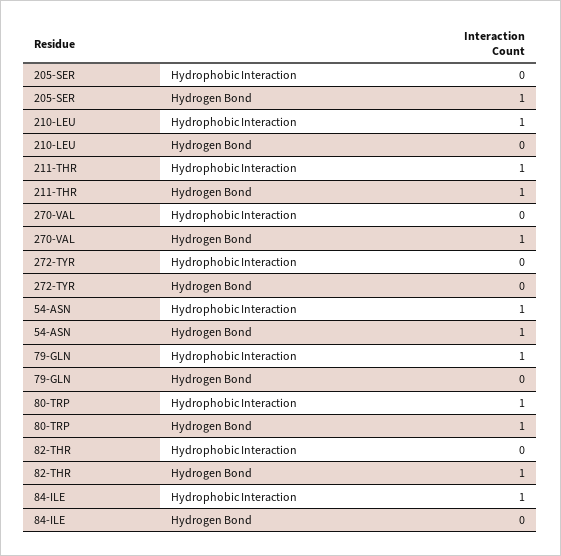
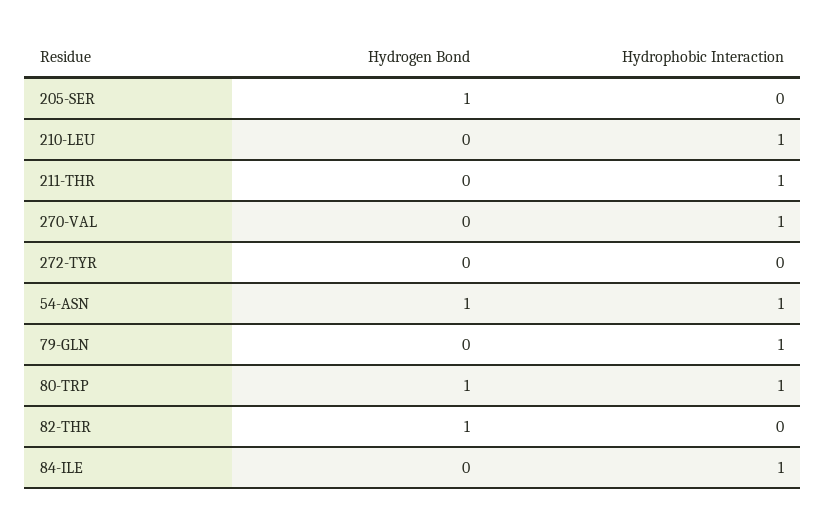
211-THR, Hydrogen Bond: 1 -> 0
270-VAL, Hydrophobic Interaction: 0 -> 1
270-VAL, Hydrogen Bond: 1 -> 0

